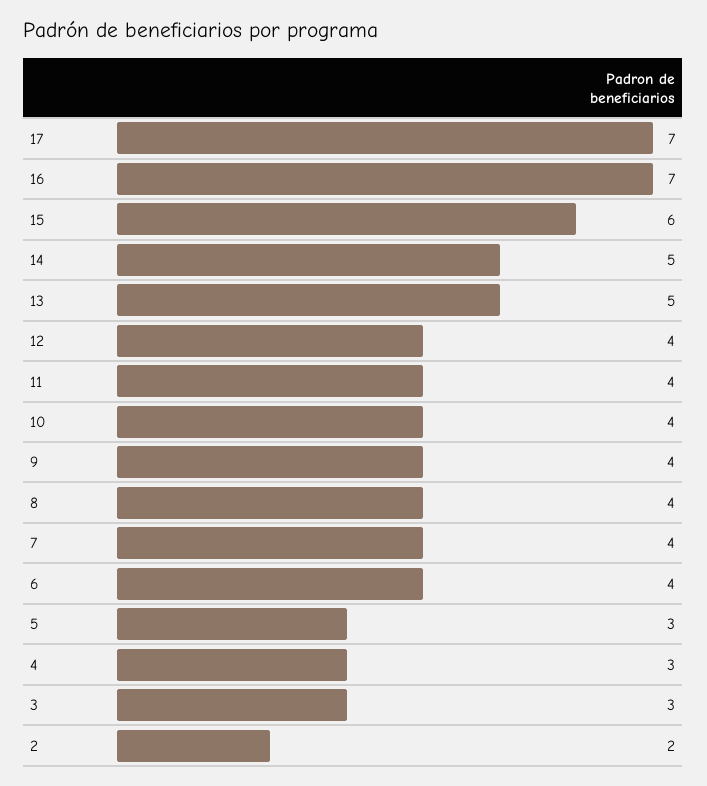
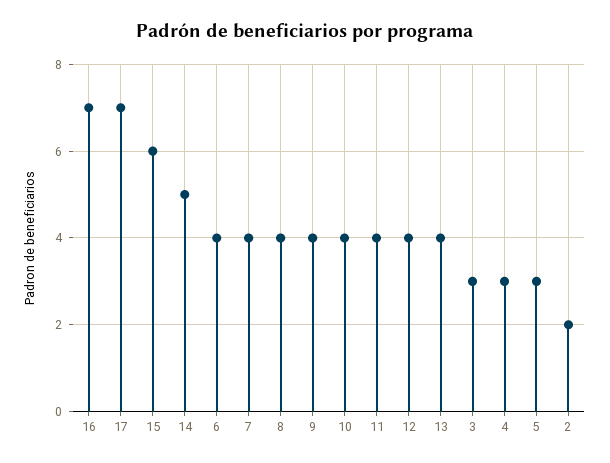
13: 5 -> 4

